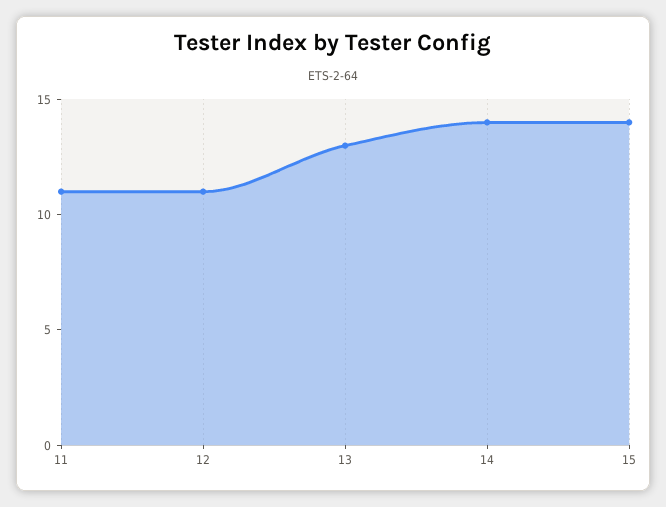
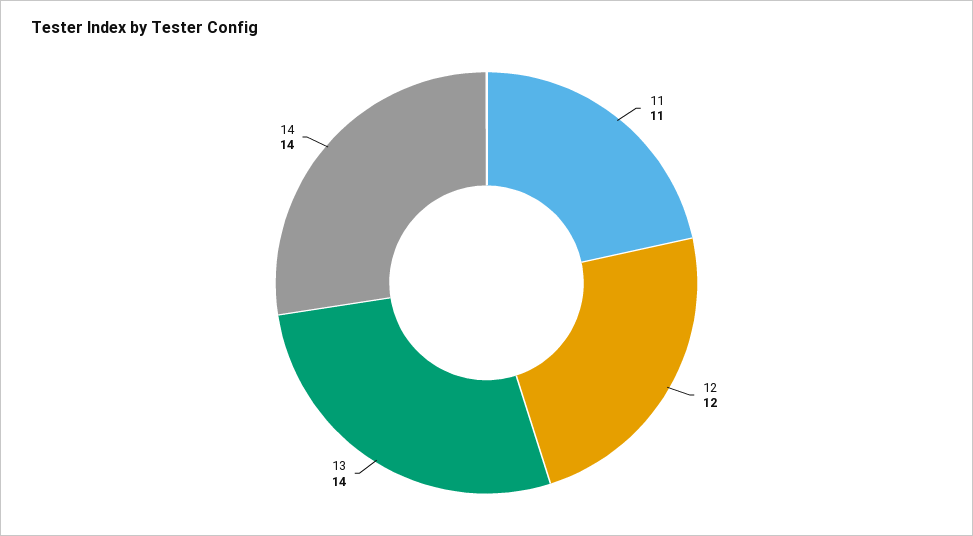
12: 11 -> 12
13: 13 -> 14
15: 14 -> none

